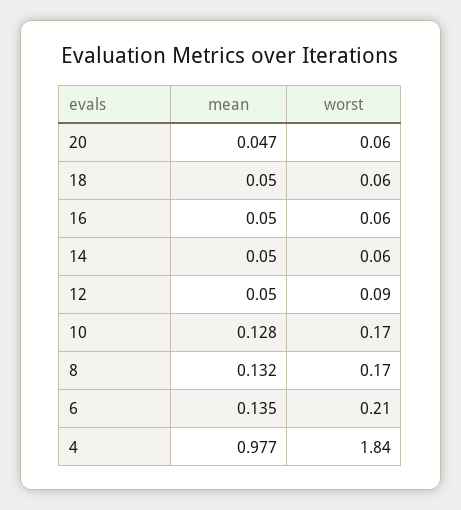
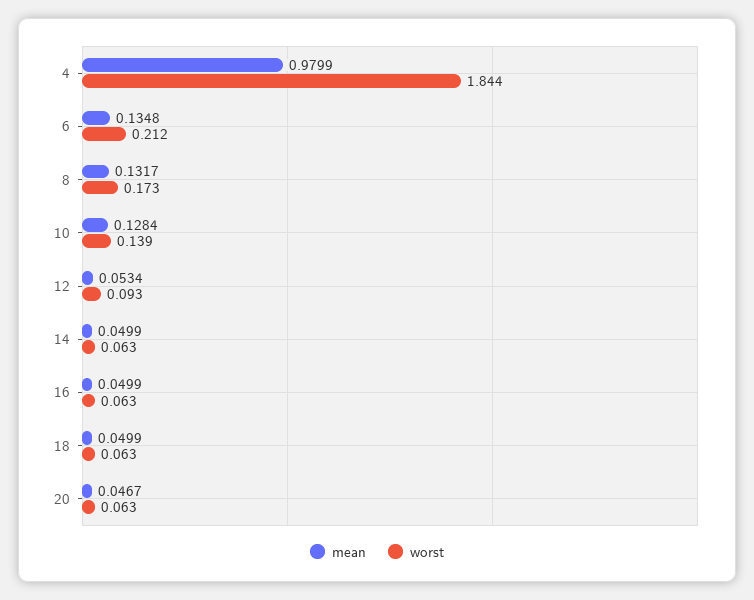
mean, 12: 0.05 -> 0.0534
worst, 10: 0.17 -> 0.139
mean, 4: 0.977 -> 0.9799

